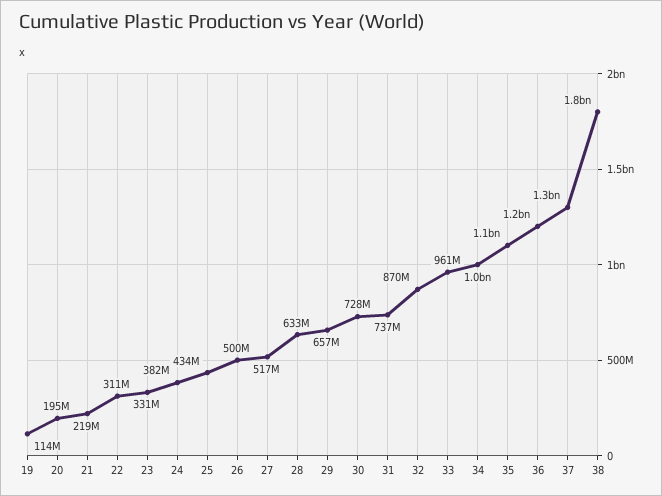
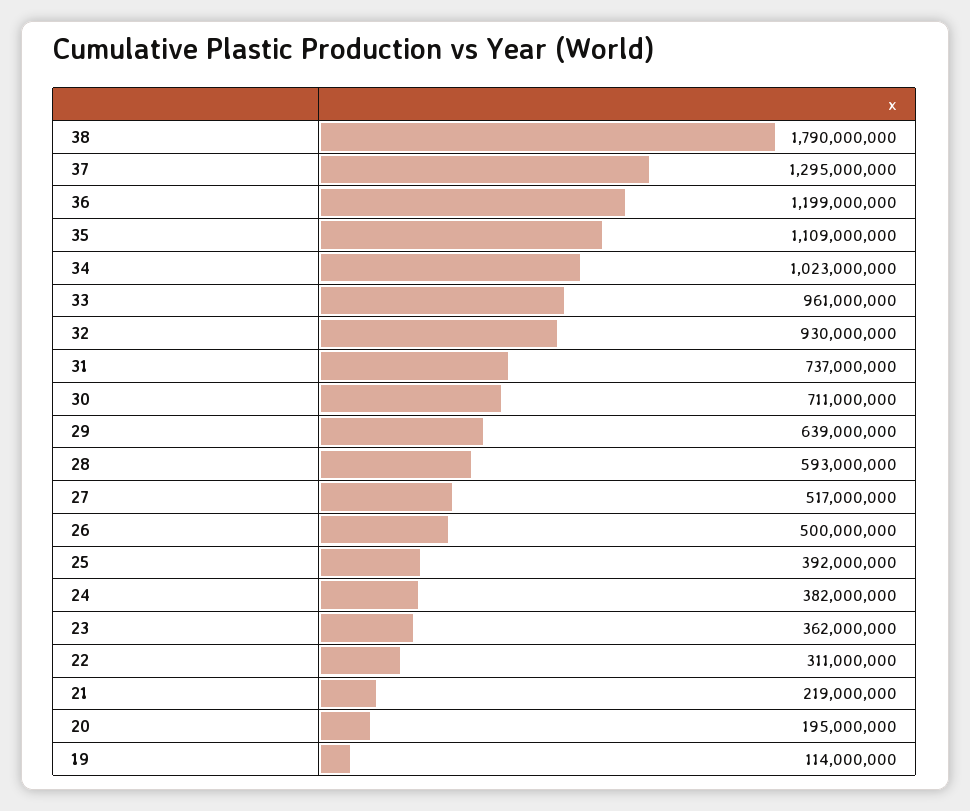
23: 331000000 -> 362000000
25: 434000000 -> 392000000
28: 633000000 -> 593000000
29: 657000000 -> 639000000
30: 728000000 -> 711000000
32: 870000000 -> 930000000

